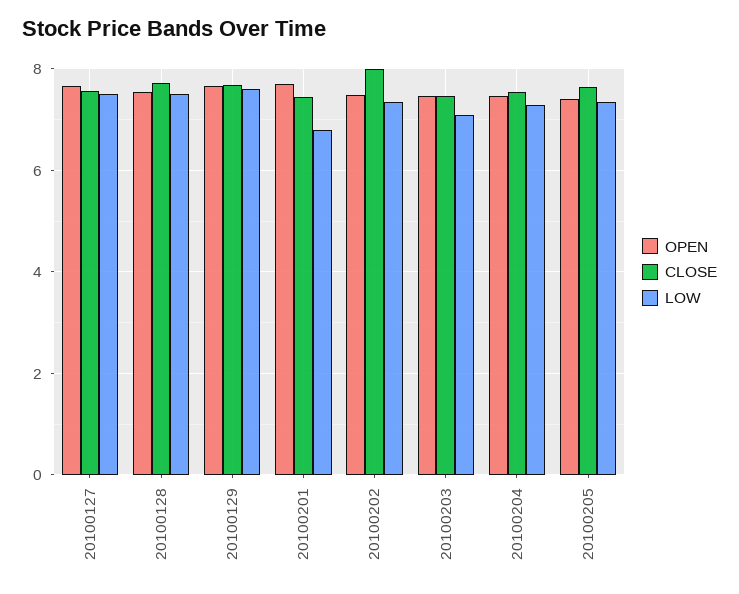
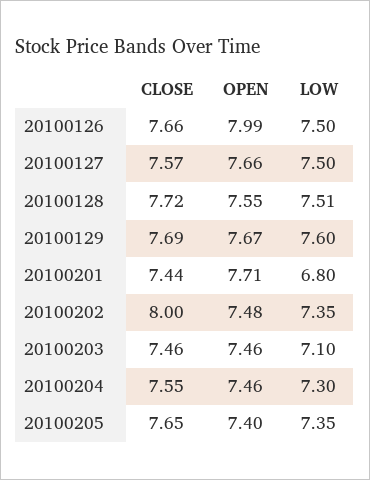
CLOSE, 20100126: none -> 7.66
OPEN, 20100126: none -> 7.99
LOW, 20100126: none -> 7.5

